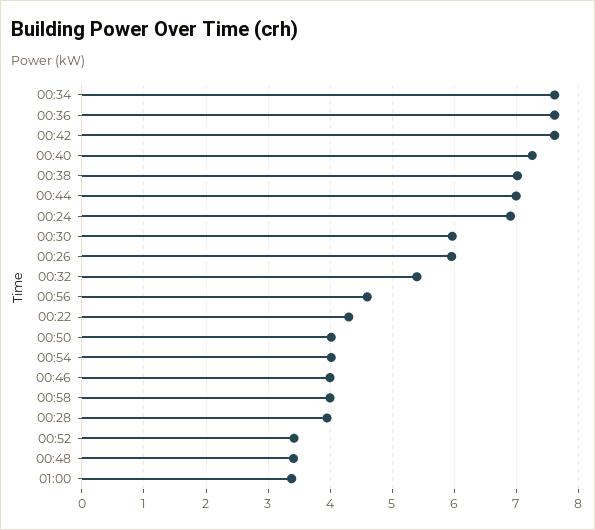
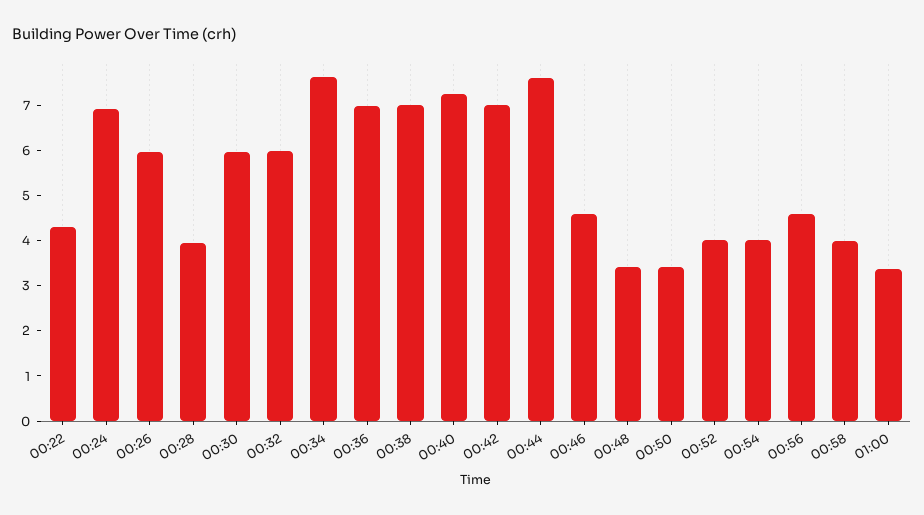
00:36: 7.6 -> 7
00:42: 7.6 -> 7
00:44: 7 -> 7.6
00:32: 5.4 -> 6
00:50: 4 -> 3.4
00:46: 4 -> 4.6
00:52: 3.4 -> 4

